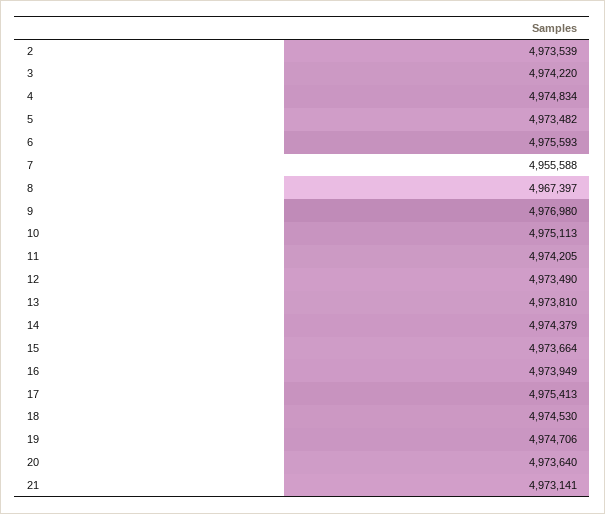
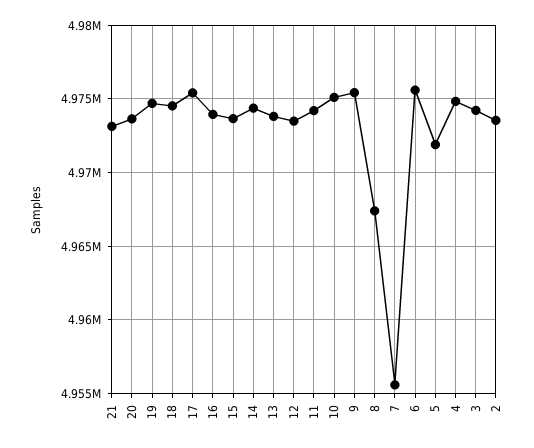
5: 4973482 -> 4972000
9: 4976980 -> 4975500

